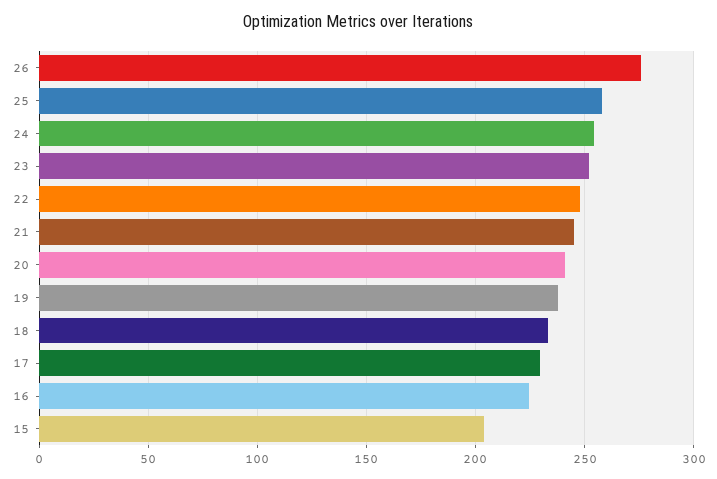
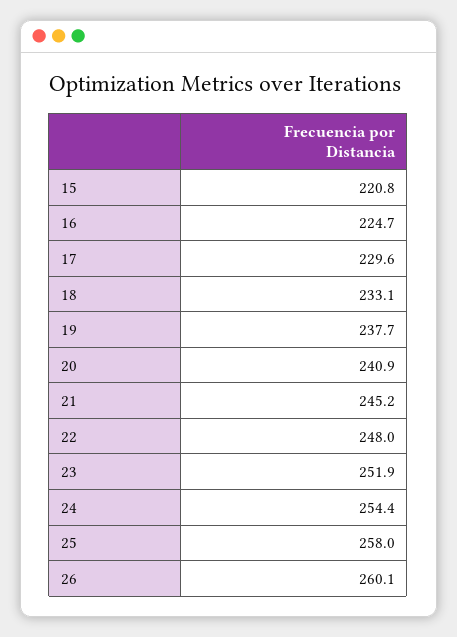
26: 275 -> 260.1
15: 205 -> 220.8

